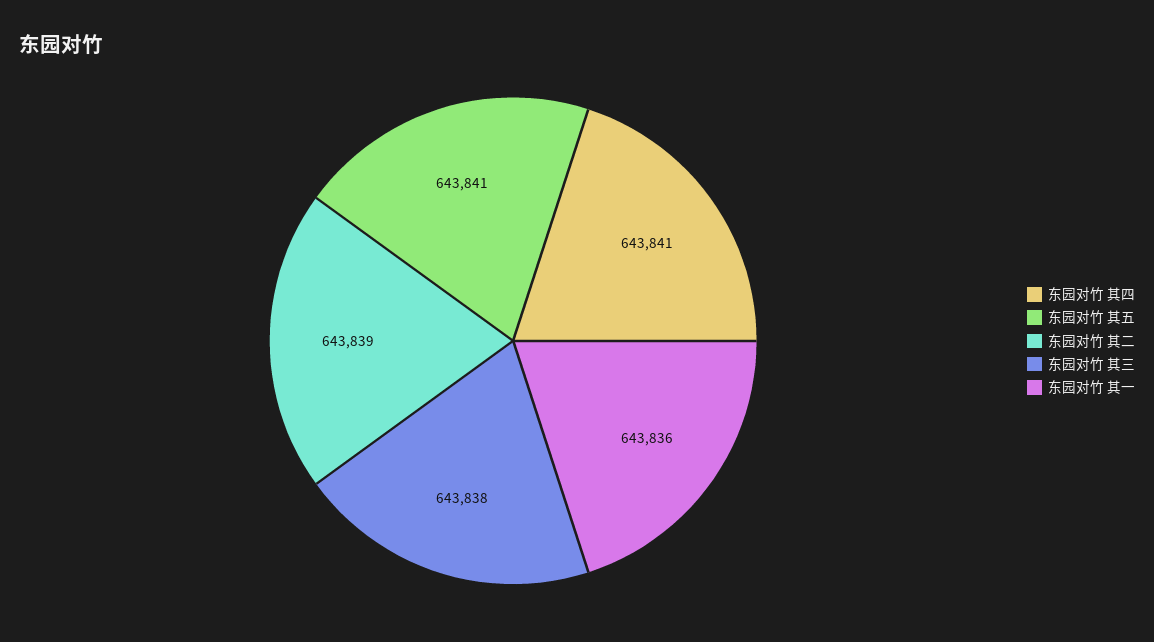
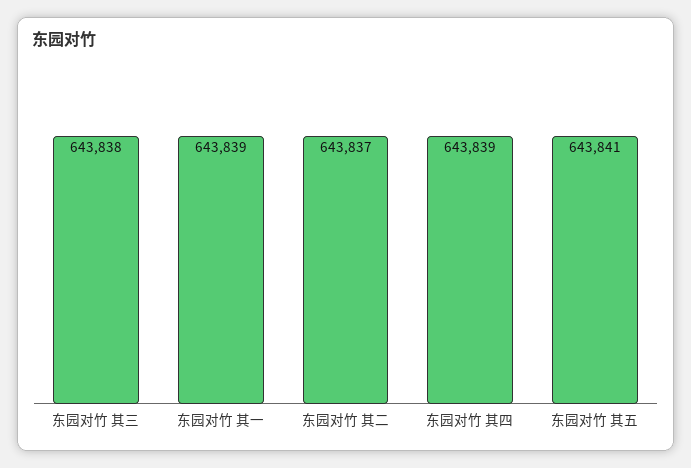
东园对竹 其四: 643841 -> 643839
东园对竹 其二: 643839 -> 643837
东园对竹 其一: 643836 -> 643839

